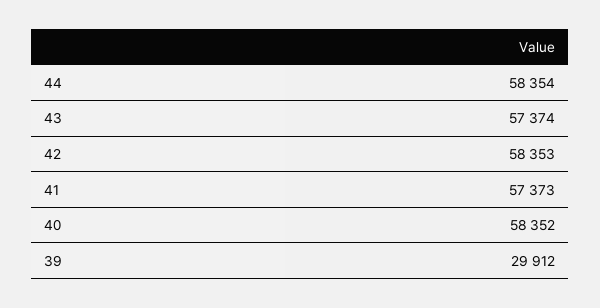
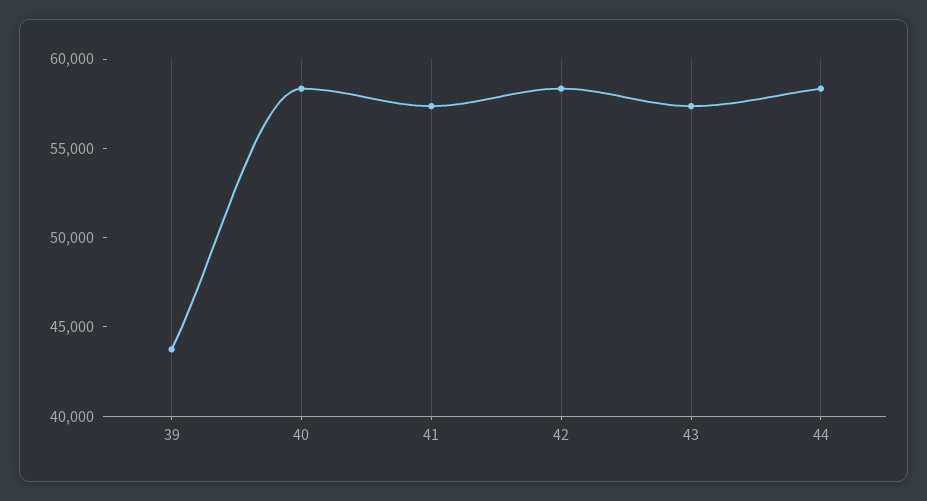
39: 29912 -> 44000

